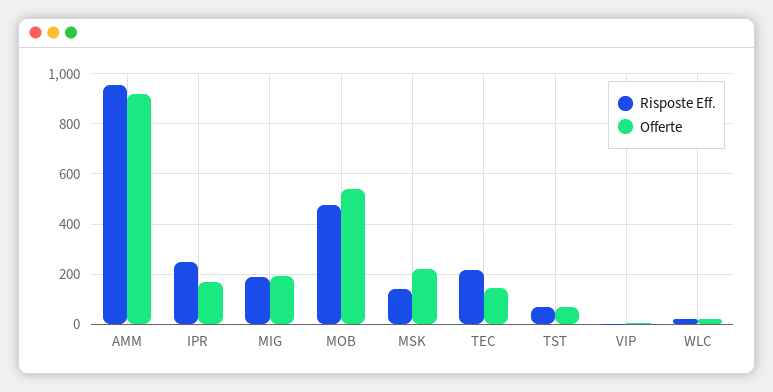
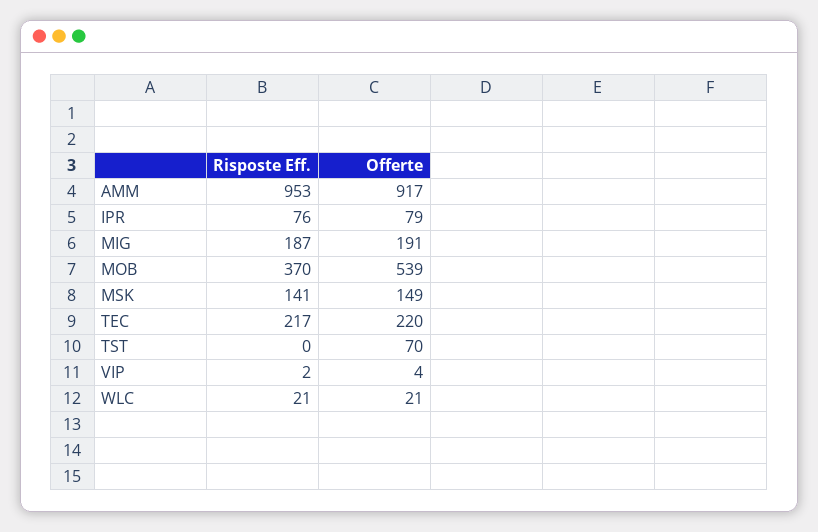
Risposte Eff., IPR: 250 -> 76
Offerte, IPR: 175 -> 79
Risposte Eff., MOB: 475 -> 370
Offerte, MSK: 225 -> 149
Offerte, TEC: 150 -> 220
Risposte Eff., TST: 75 -> 0

